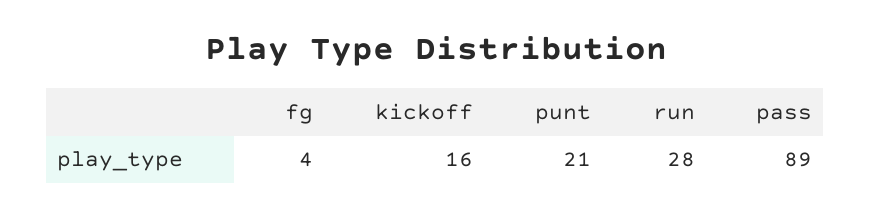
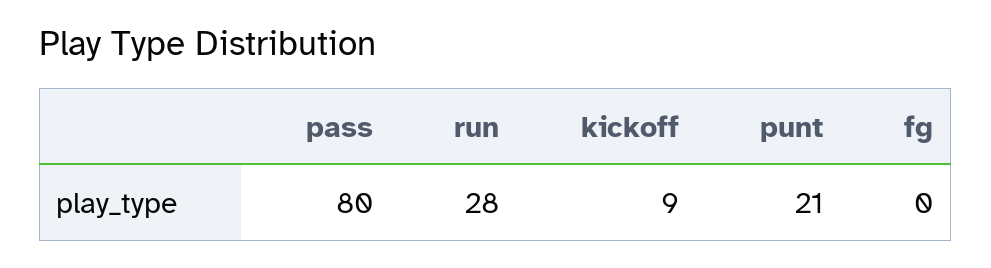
fg: 4 -> 0
kickoff: 16 -> 9
pass: 89 -> 80

